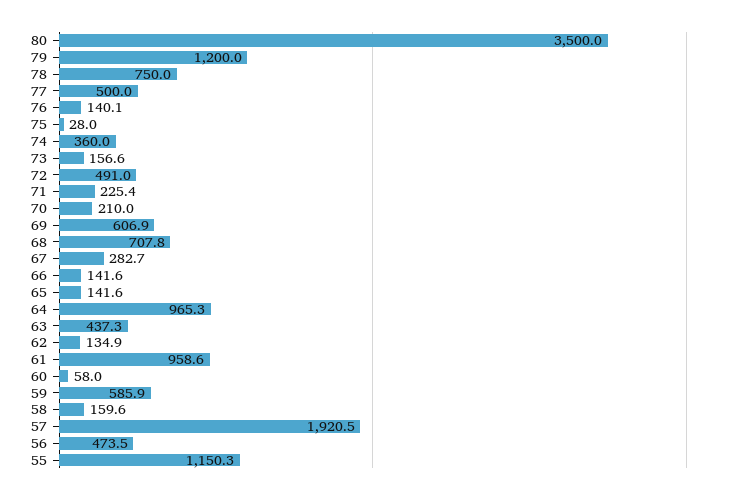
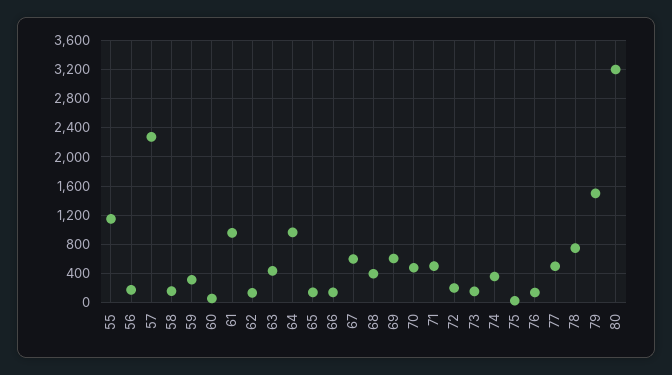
80: 3500 -> 3200
79: 1200 -> 1500
72: 491 -> 200
71: 225.4 -> 500
70: 210 -> 500
68: 707.8 -> 400
67: 282.7 -> 600
59: 585.9 -> 300
57: 1920.5 -> 2300
56: 473.5 -> 200

